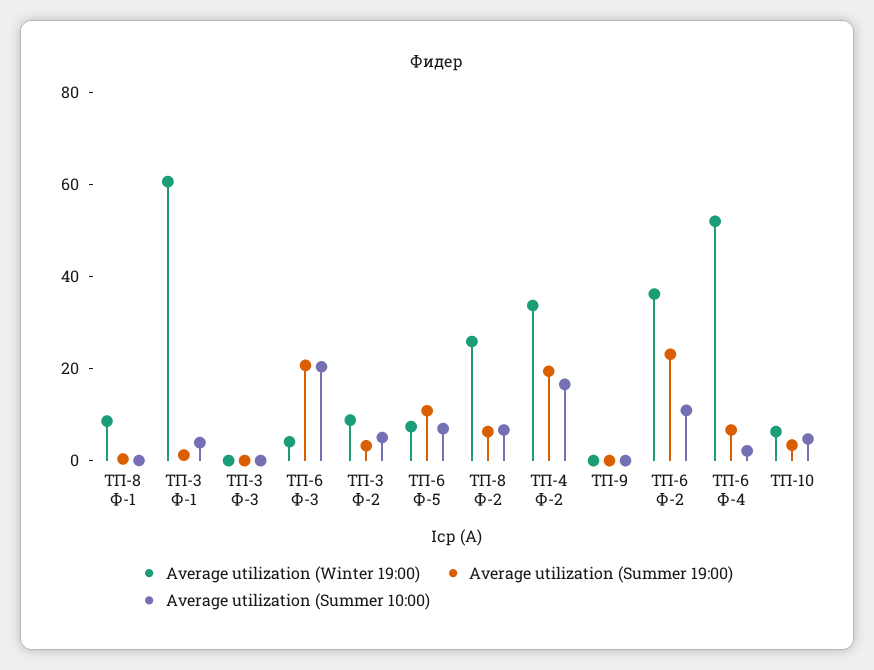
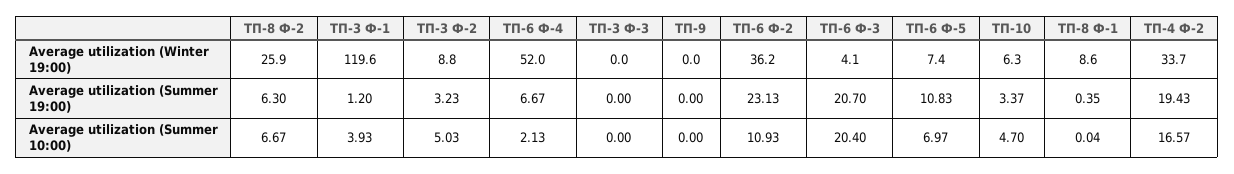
Average utilization (Winter 19:00), ТП-3 Ф-1: 60 -> 119.6

